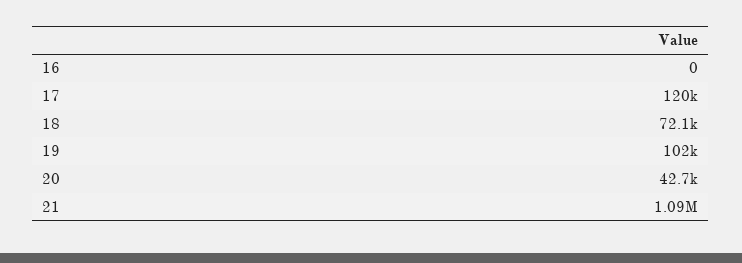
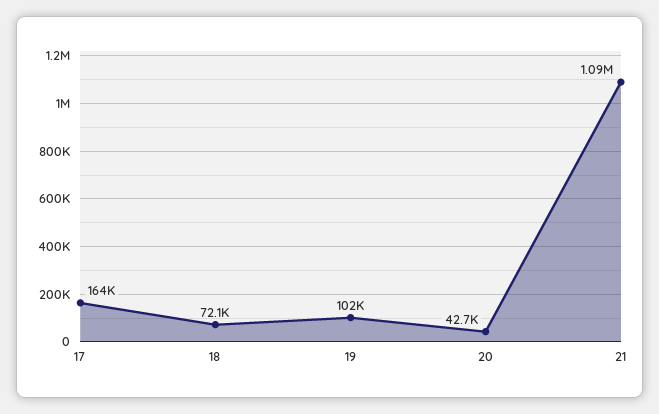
16: 0 -> none
17: 120000 -> 164000

